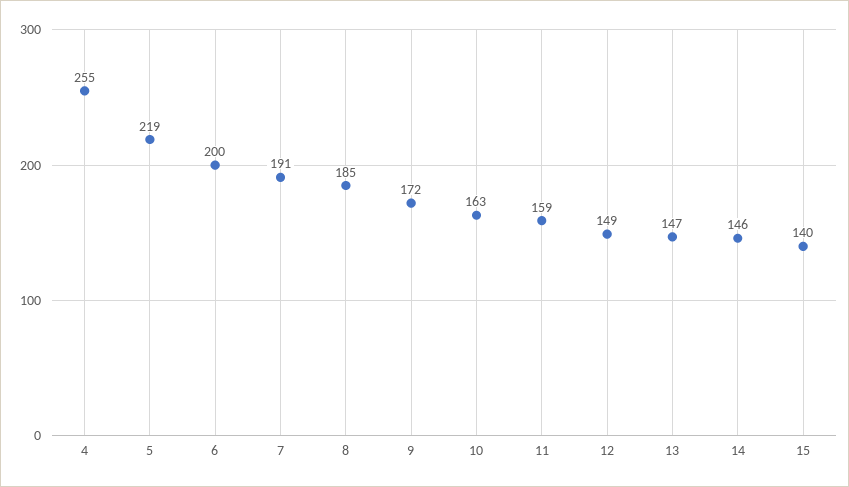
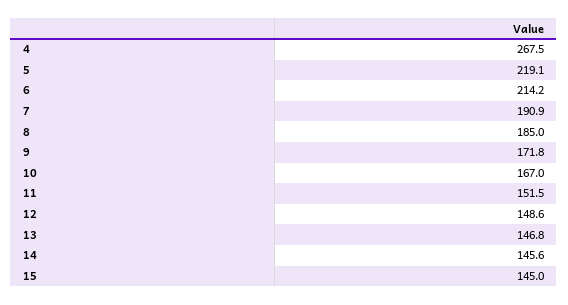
4: 255 -> 267.5
6: 200 -> 214.2
10: 163 -> 167
11: 159 -> 151.5
15: 140 -> 145

